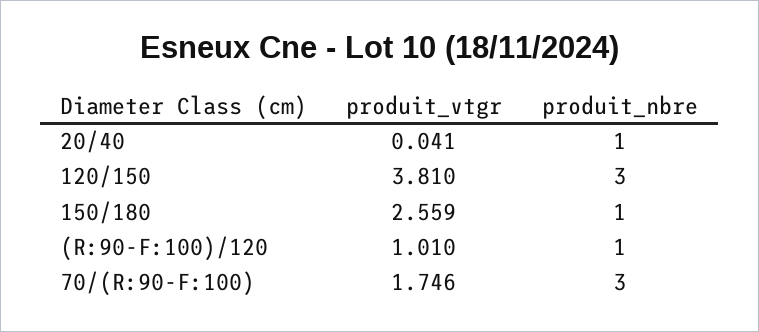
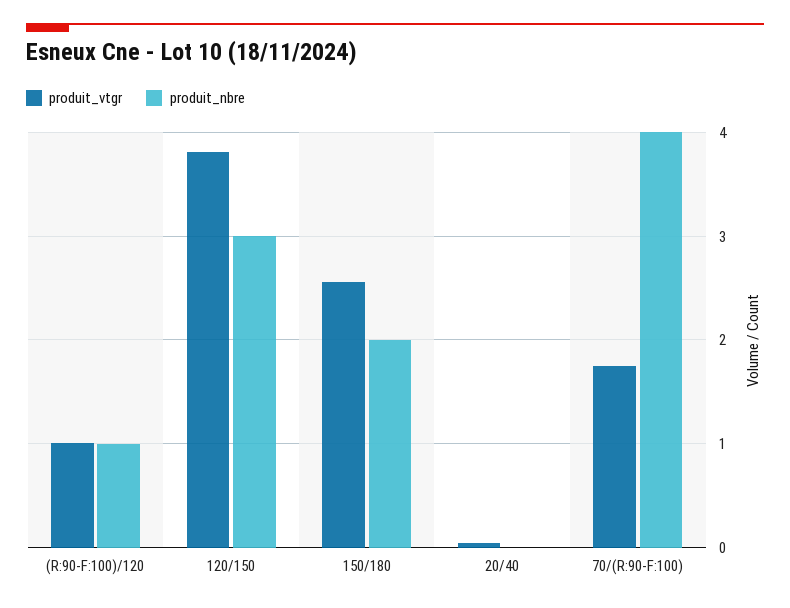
produit_nbre, 20/40: 1 -> 0
produit_nbre, 150/180: 1 -> 2
produit_nbre, 70/(R:90-F:100): 3 -> 4

